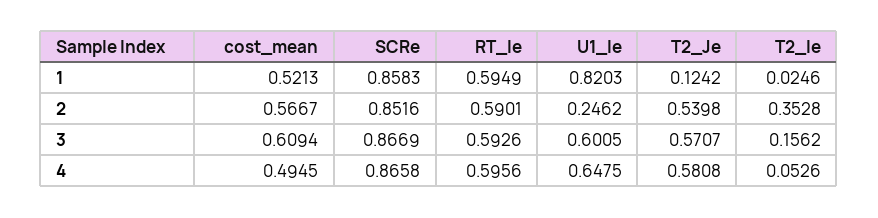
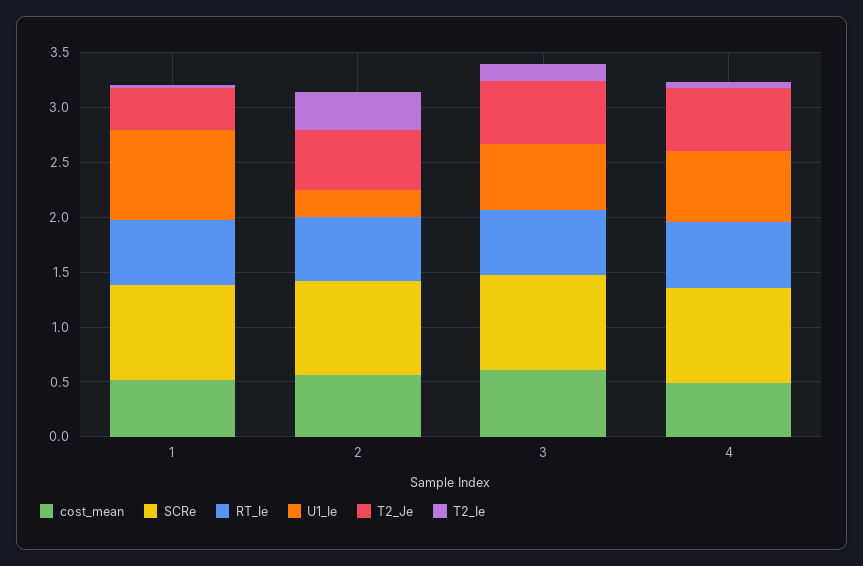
T2_Je, 1: 0.1242 -> 0.4

